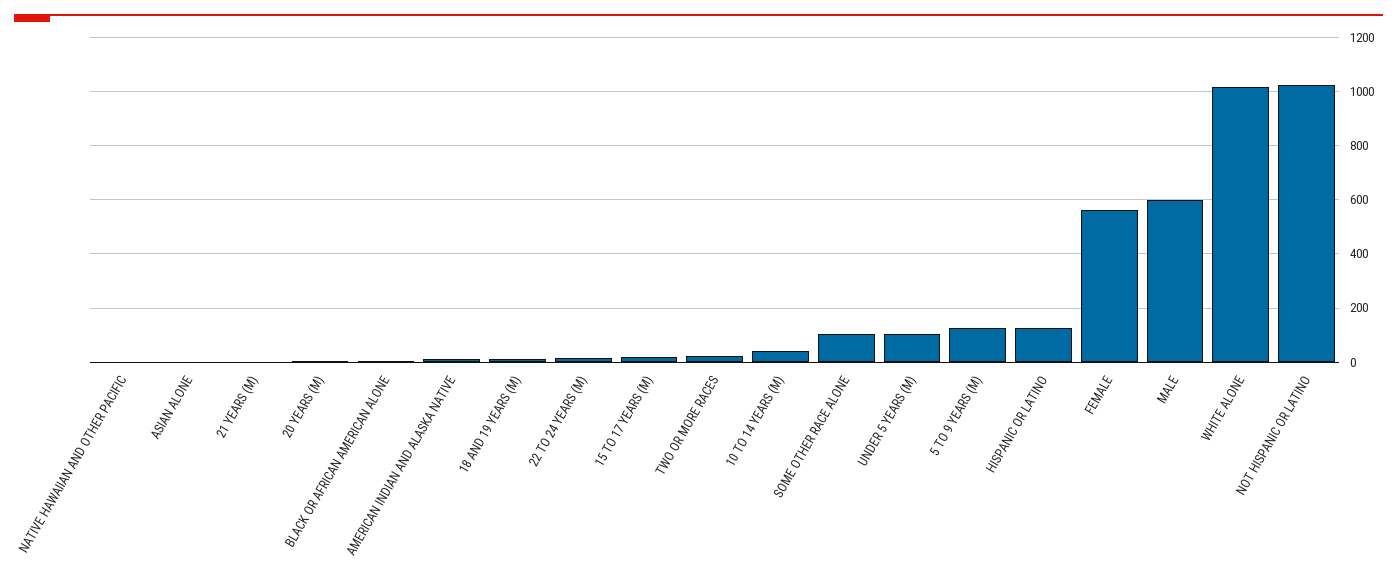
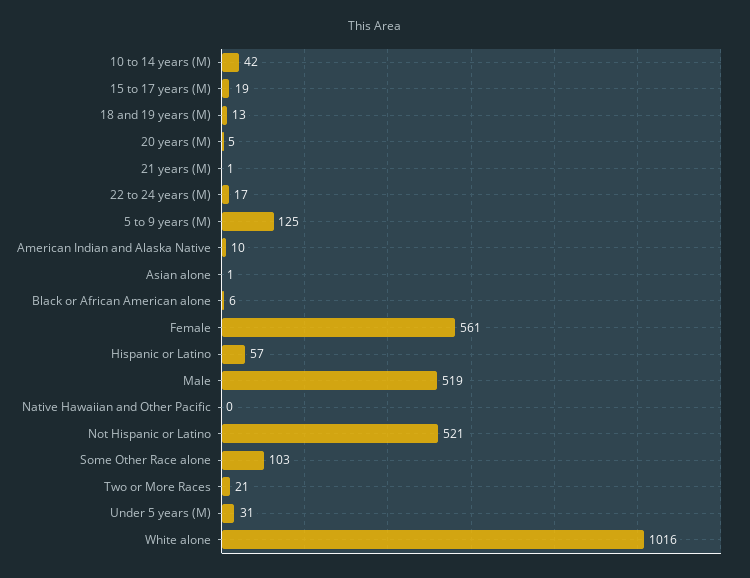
UNDER 5 YEARS (M): 100 -> 31
HISPANIC OR LATINO: 125 -> 57
MALE: 600 -> 519
NOT HISPANIC OR LATINO: 1025 -> 521

